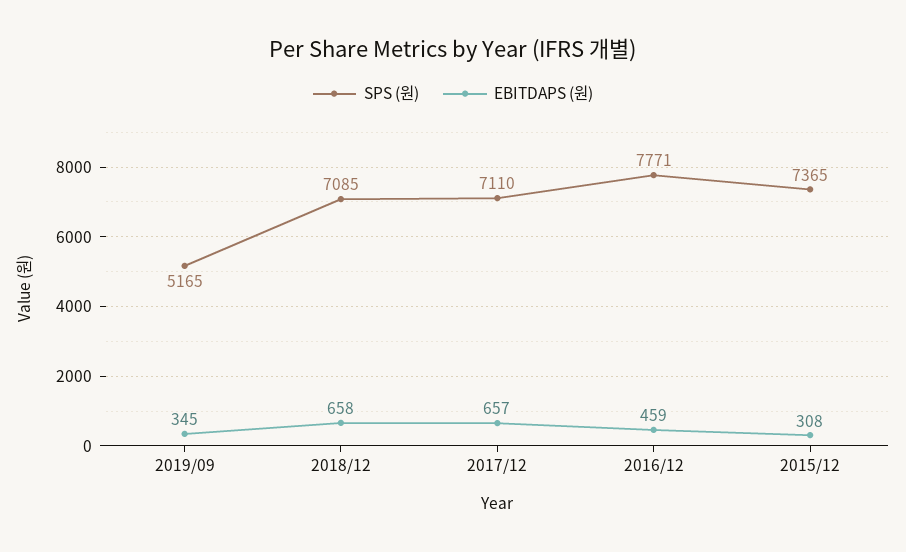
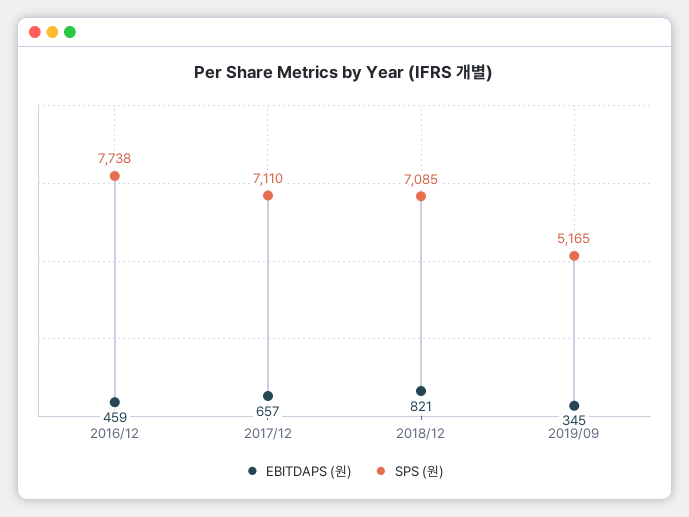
EBITDAPS (원), 2018/12: 658 -> 821
SPS (원), 2016/12: 7771 -> 7738
SPS (원), 2015/12: 7365 -> none
EBITDAPS (원), 2015/12: 308 -> none

